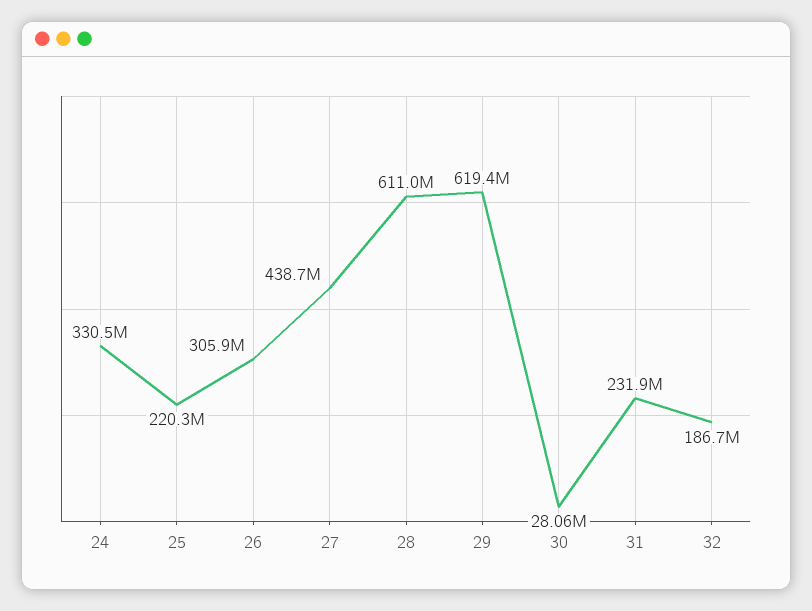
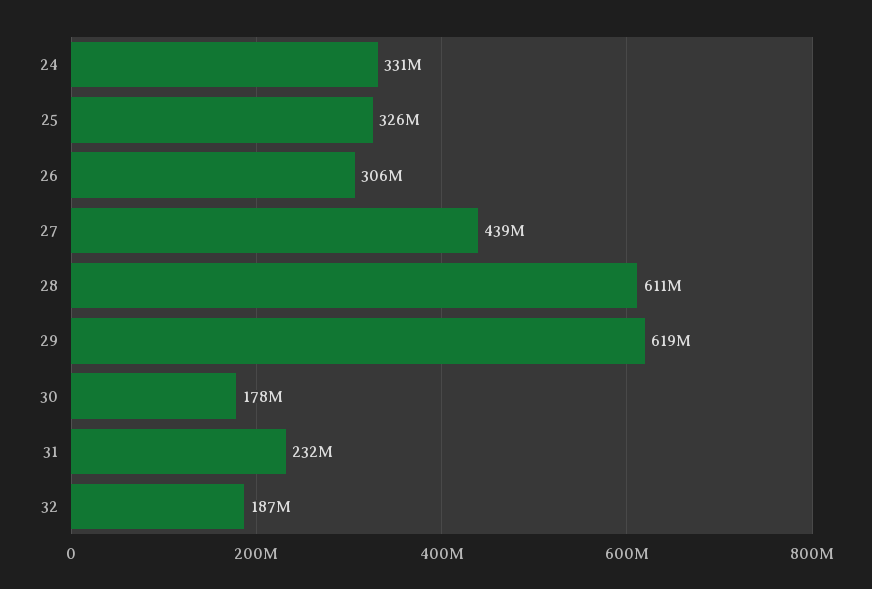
25: 220300000 -> 326000000
30: 28060000 -> 178000000

